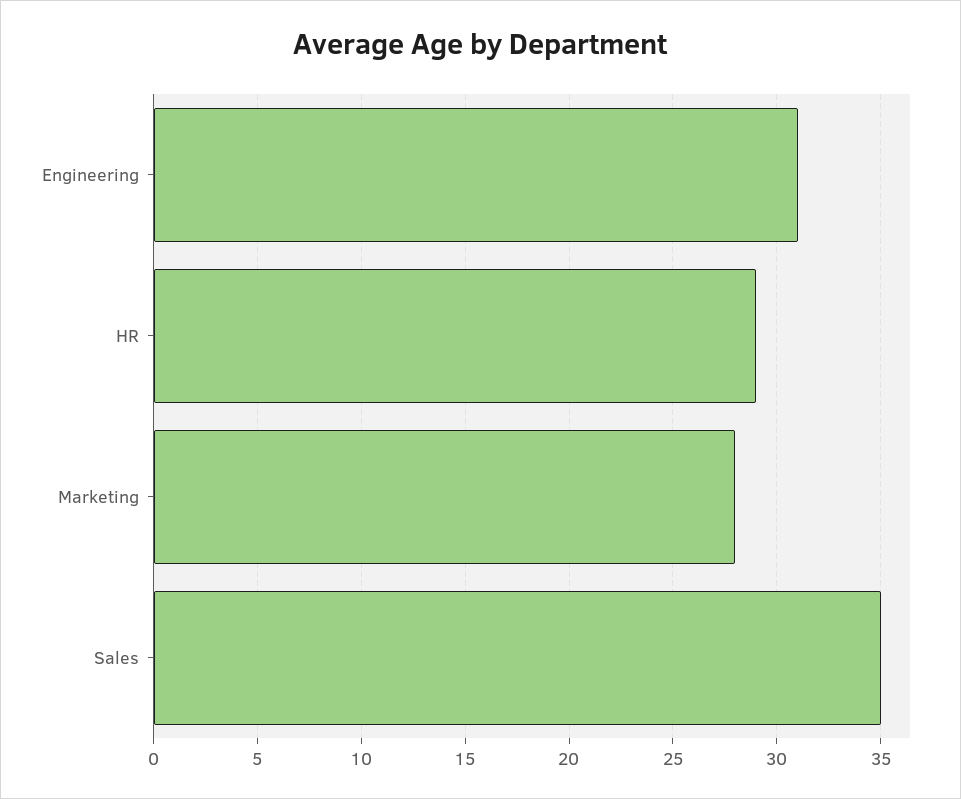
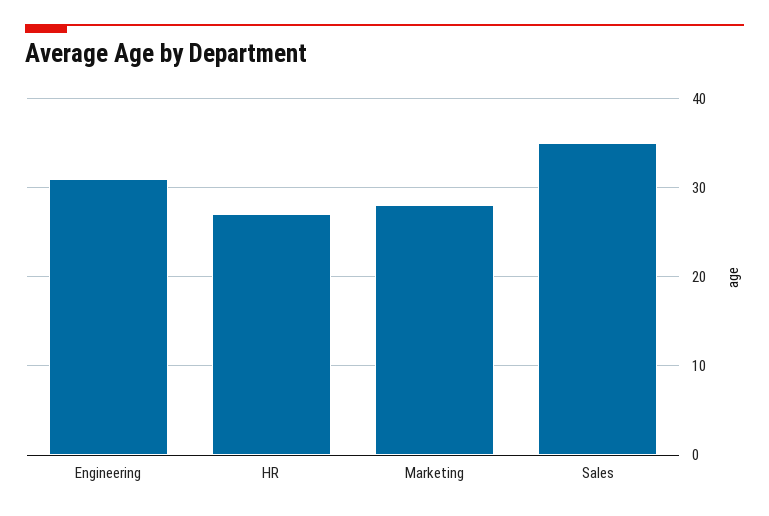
HR: 29 -> 27

